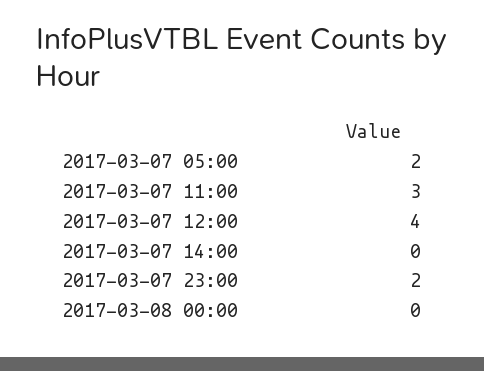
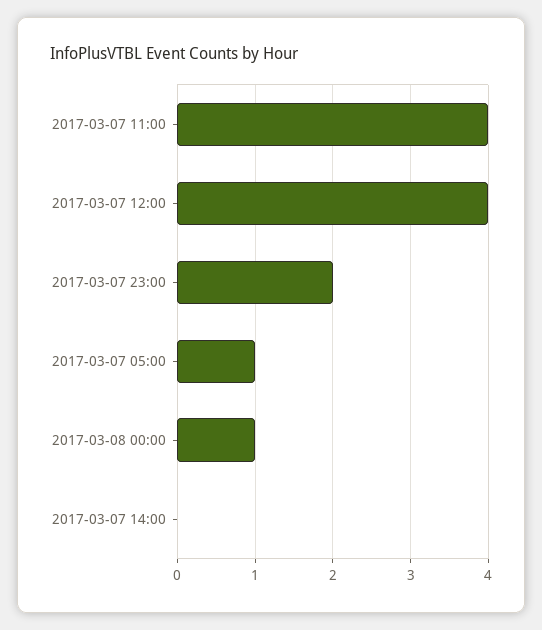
2017-03-07 05:00: 2 -> 1
2017-03-07 11:00: 3 -> 4
2017-03-08 00:00: 0 -> 1

